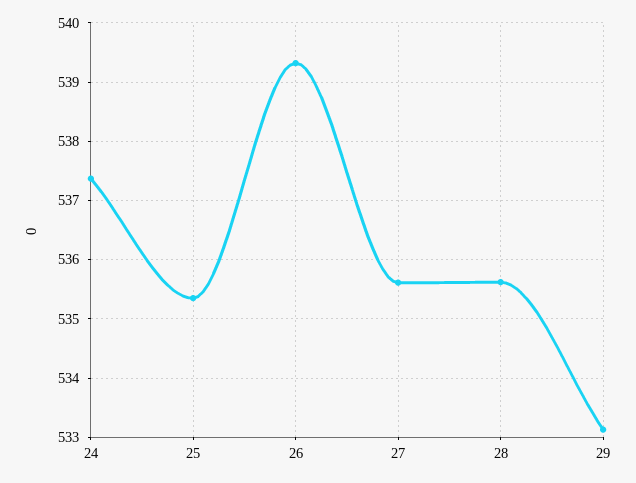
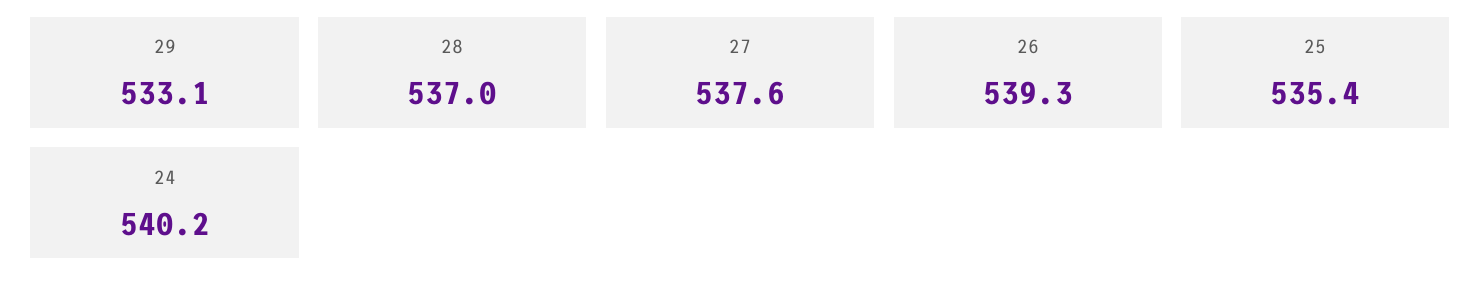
24: 537.4 -> 540.2
27: 535.6 -> 537.6
28: 535.6 -> 537

